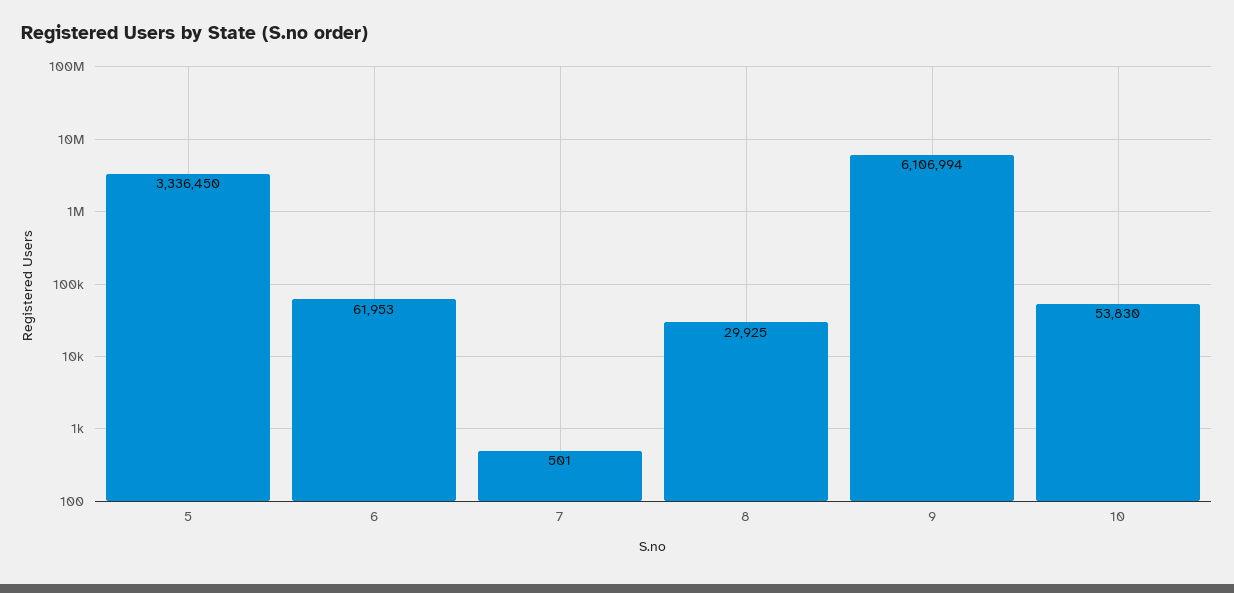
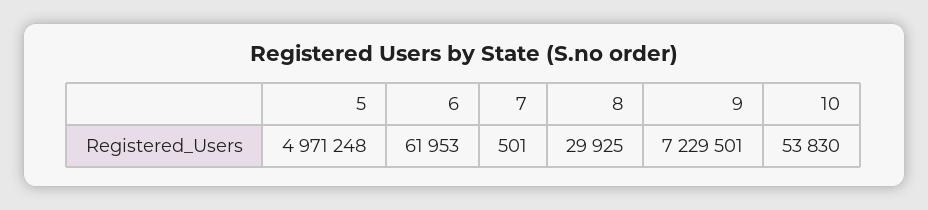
5: 3336450 -> 4971248
9: 6106994 -> 7229501

